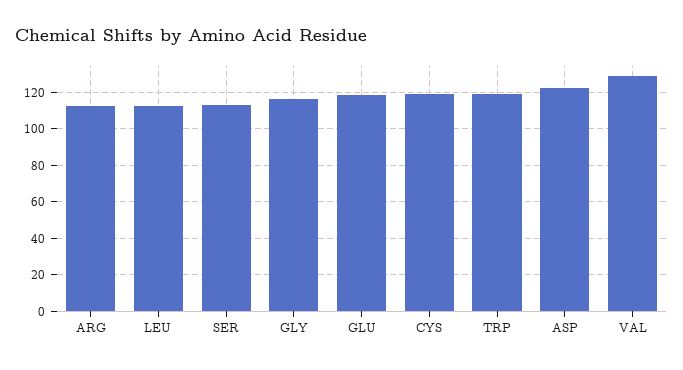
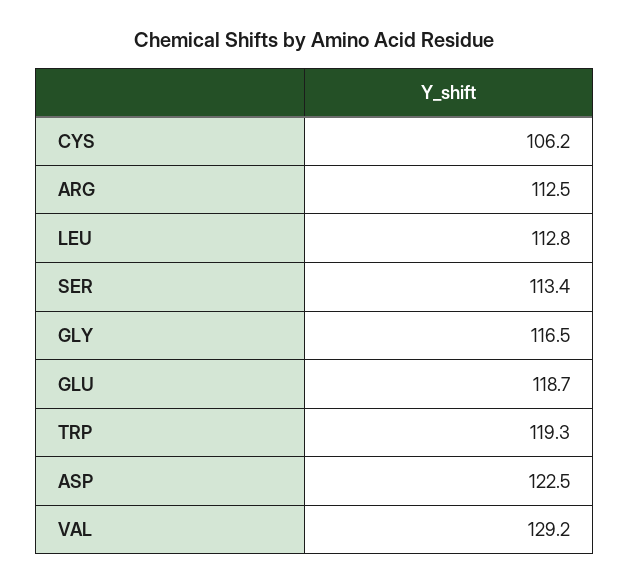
CYS: 120 -> 106.2

